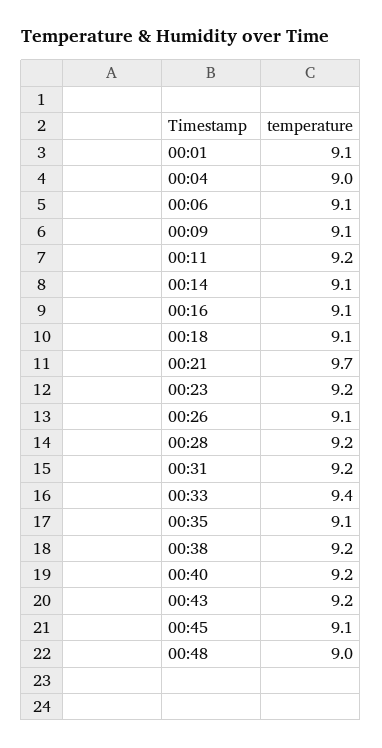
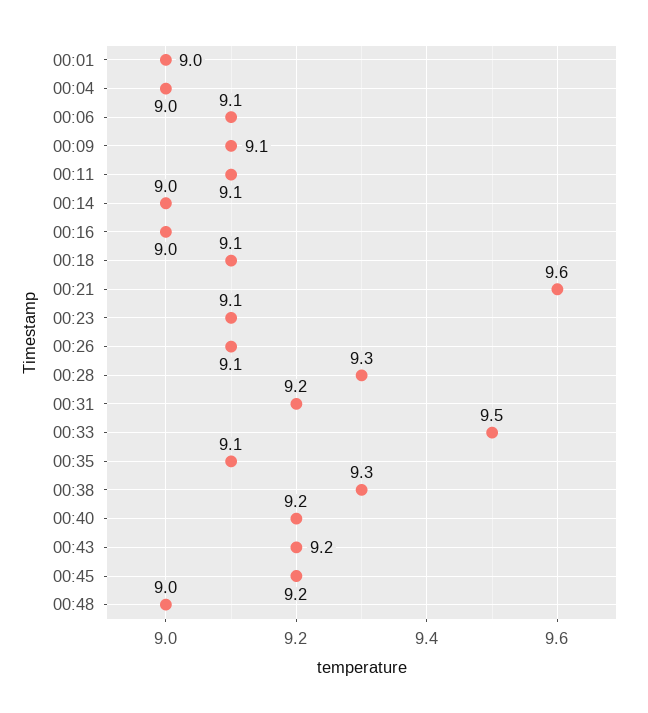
00:01: 9.1 -> 9
00:11: 9.2 -> 9.1
00:14: 9.1 -> 9
00:16: 9.1 -> 9
00:21: 9.7 -> 9.6
00:23: 9.2 -> 9.1
00:28: 9.2 -> 9.3
00:33: 9.4 -> 9.5
00:38: 9.2 -> 9.3
00:45: 9.1 -> 9.2

